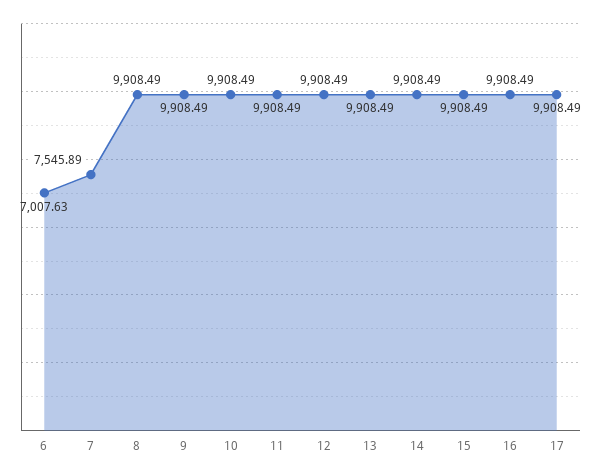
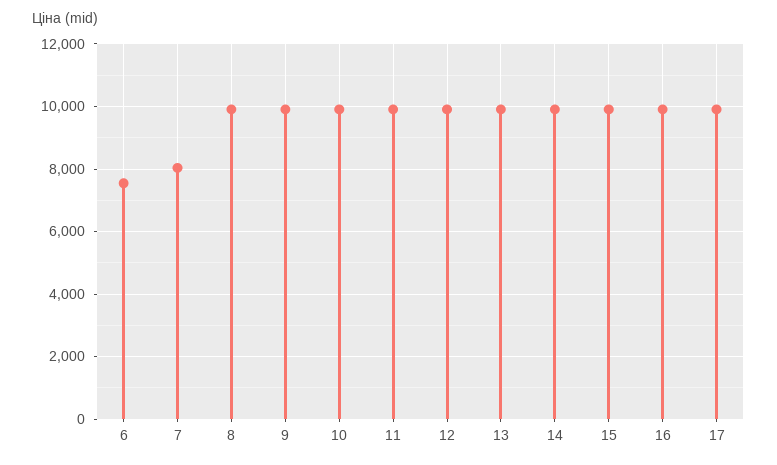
6: 7007.63 -> 7600
7: 7545.89 -> 8000

